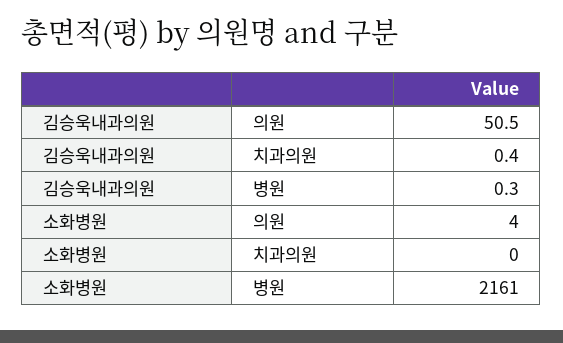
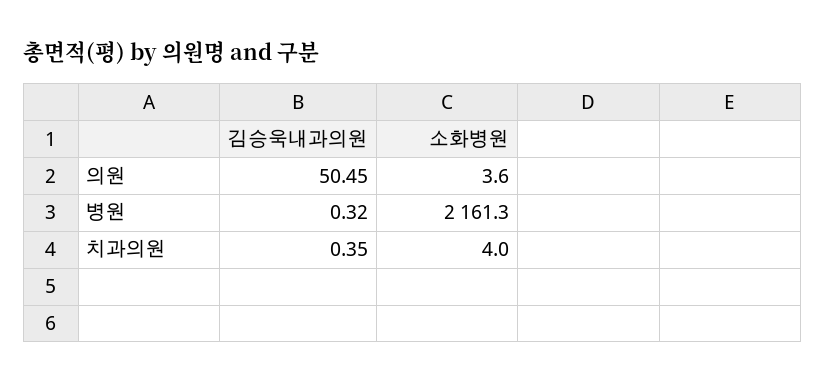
소화병원, 치과의원: 0 -> 4

